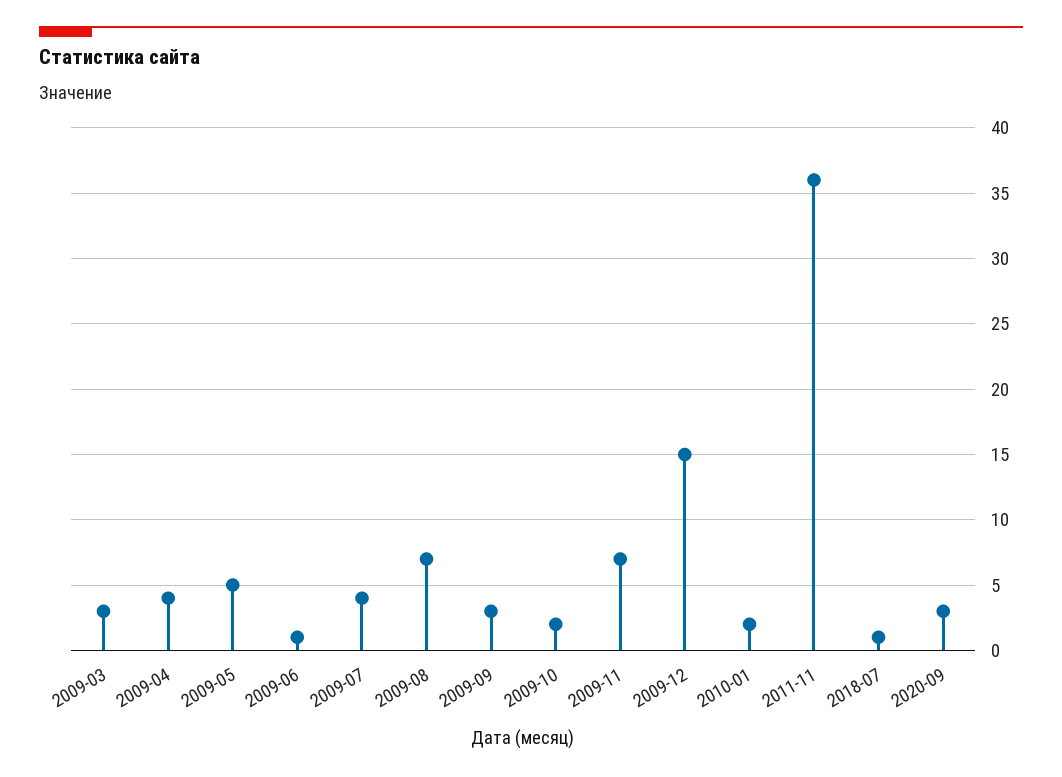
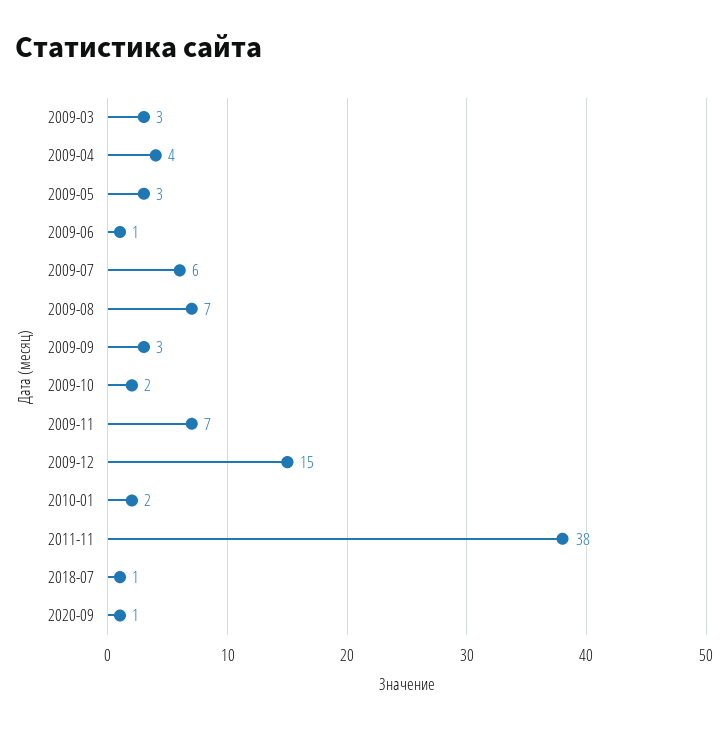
2009-05: 5 -> 3
2009-07: 4 -> 6
2011-11: 36 -> 38
2020-09: 3 -> 1

